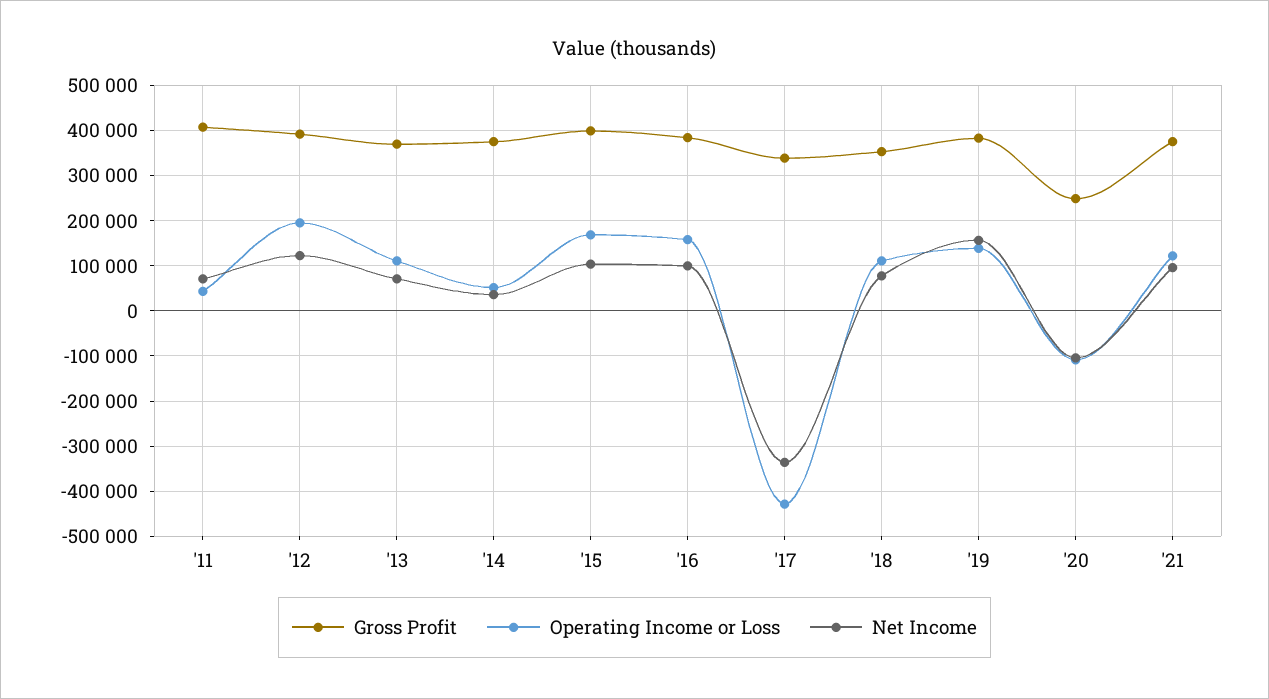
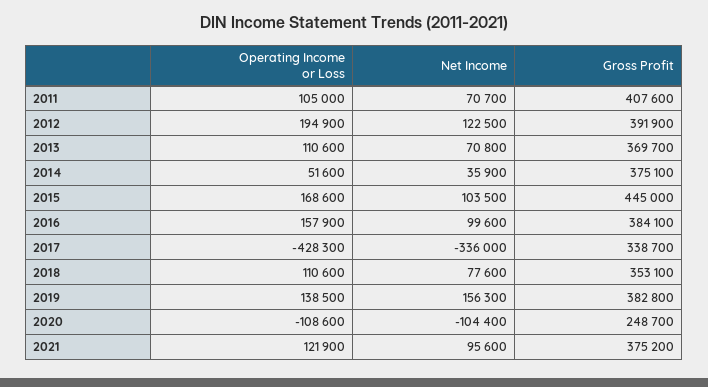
Operating Income or Loss, '11: 40000 -> 105000
Gross Profit, '15: 400000 -> 445000

